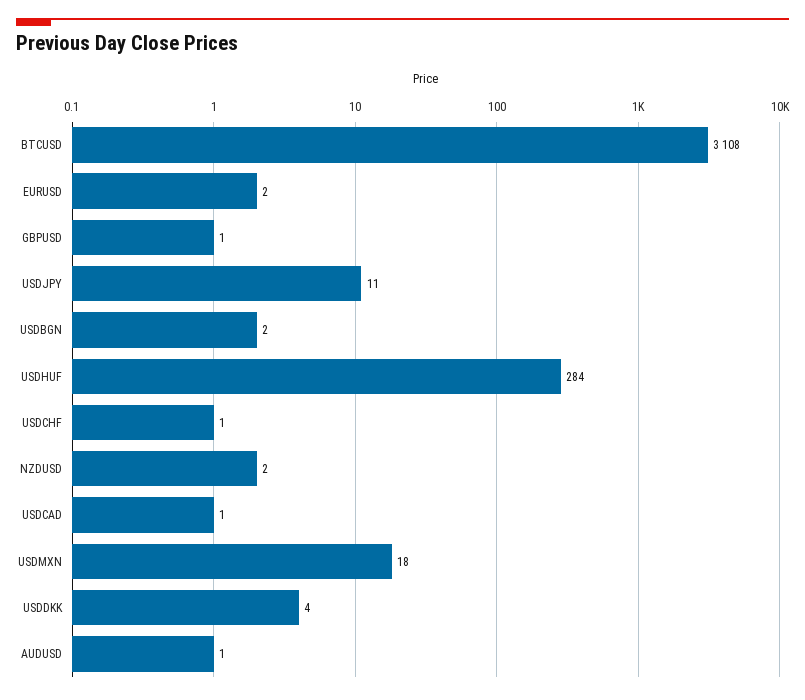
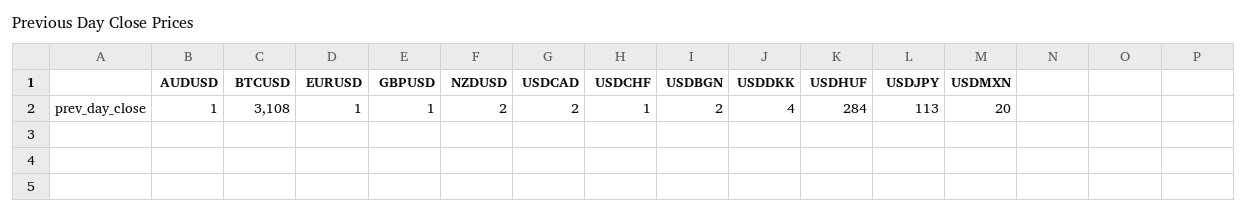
EURUSD: 2 -> 1
USDJPY: 11 -> 113
USDCAD: 1 -> 2
USDMXN: 18 -> 20

